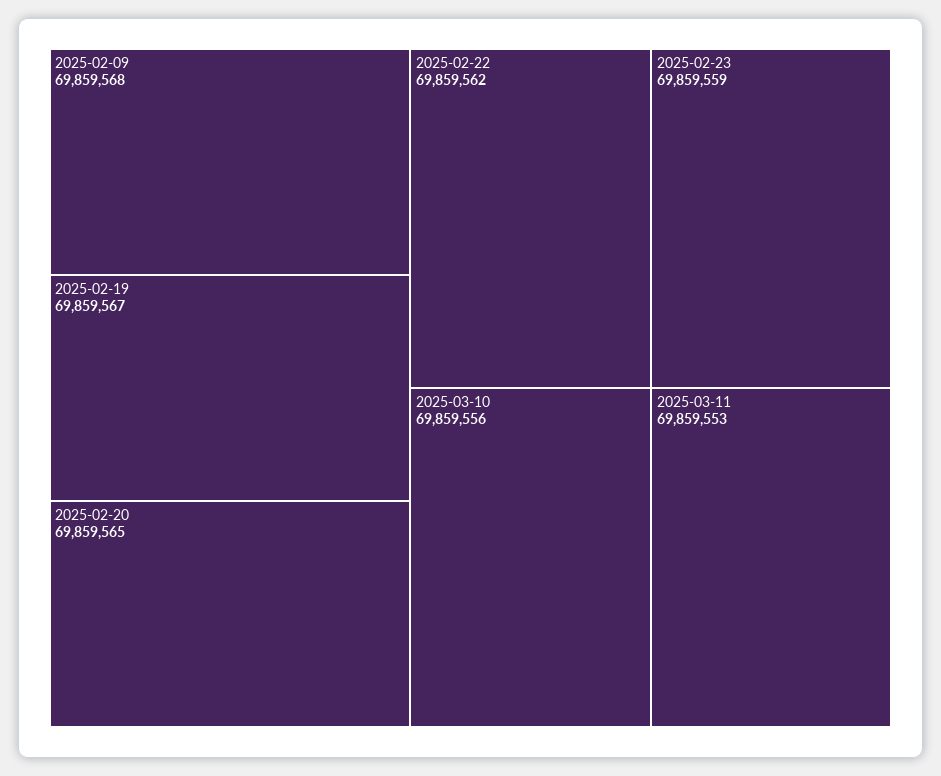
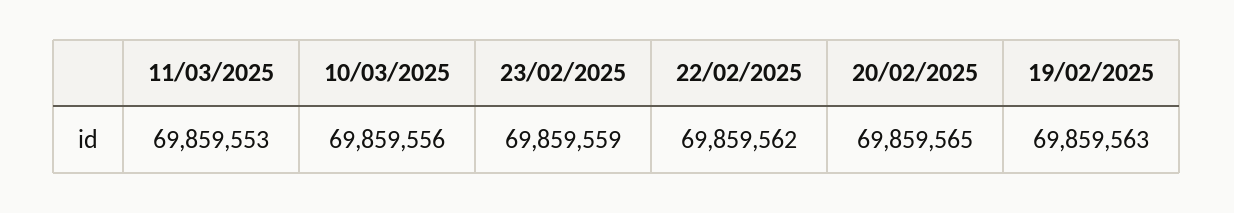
2025-02-09: 69859568 -> none
2025-02-19: 69859567 -> 69859563

